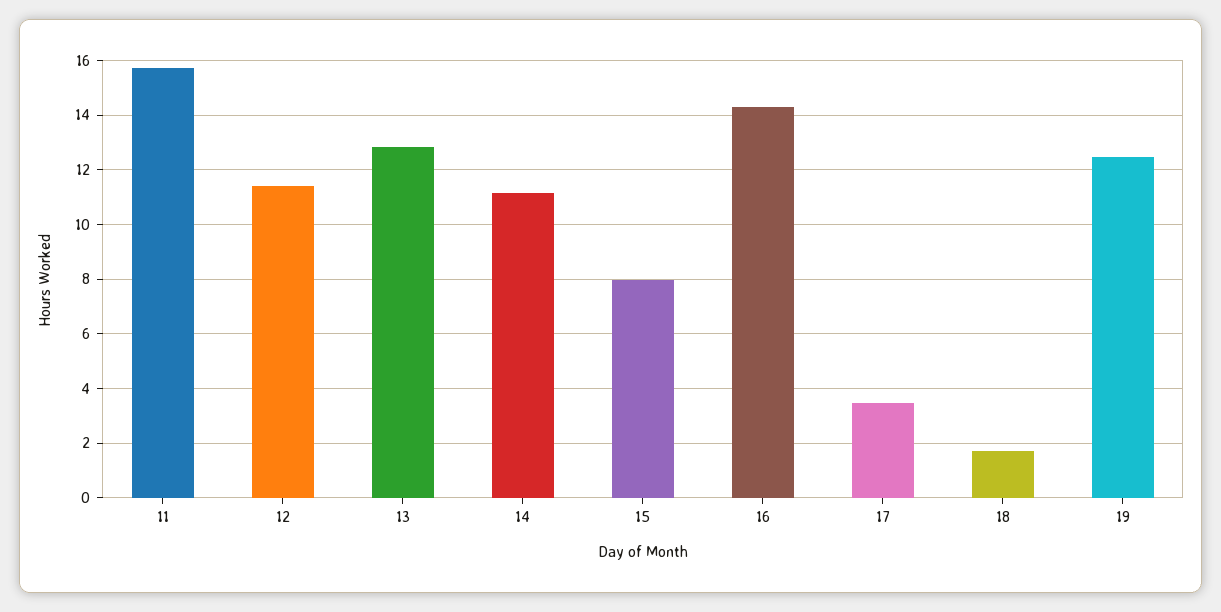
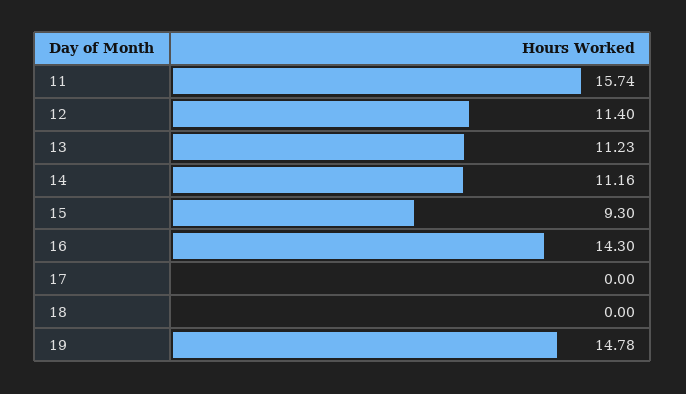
13: 12.75 -> 11.23
15: 8 -> 9.3
17: 3.5 -> 0
18: 1.75 -> 0
19: 12.5 -> 14.78

